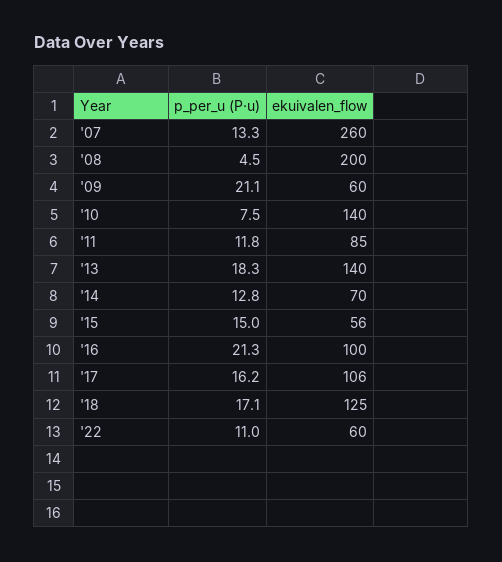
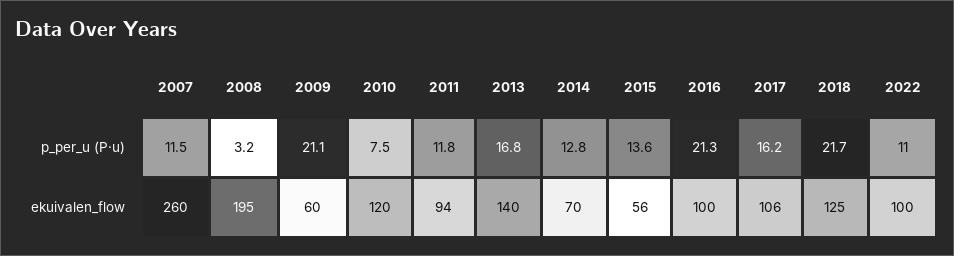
p_per_u (P·u), '07: 13.3 -> 11.5
p_per_u (P·u), '08: 4.5 -> 3.2
ekuivalen_flow, '08: 200 -> 195
ekuivalen_flow, '10: 140 -> 120
ekuivalen_flow, '11: 85 -> 94
p_per_u (P·u), '13: 18.3 -> 16.8
p_per_u (P·u), '15: 15 -> 13.6
p_per_u (P·u), '18: 17.1 -> 21.7
ekuivalen_flow, '22: 60 -> 100

